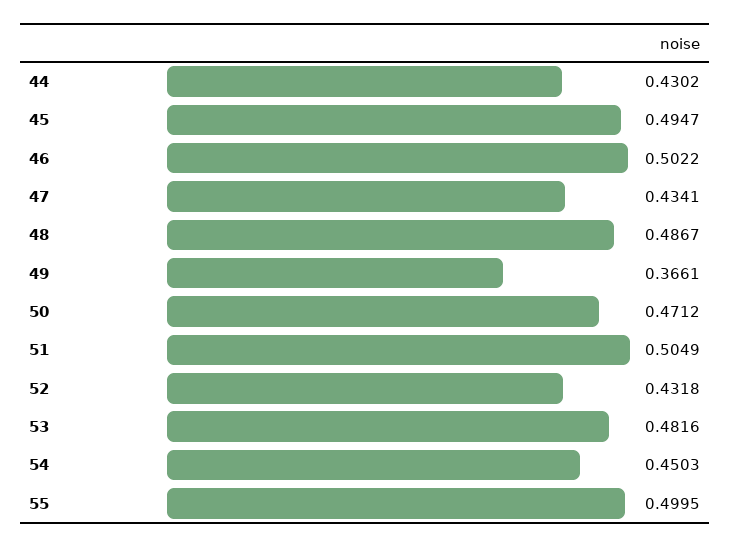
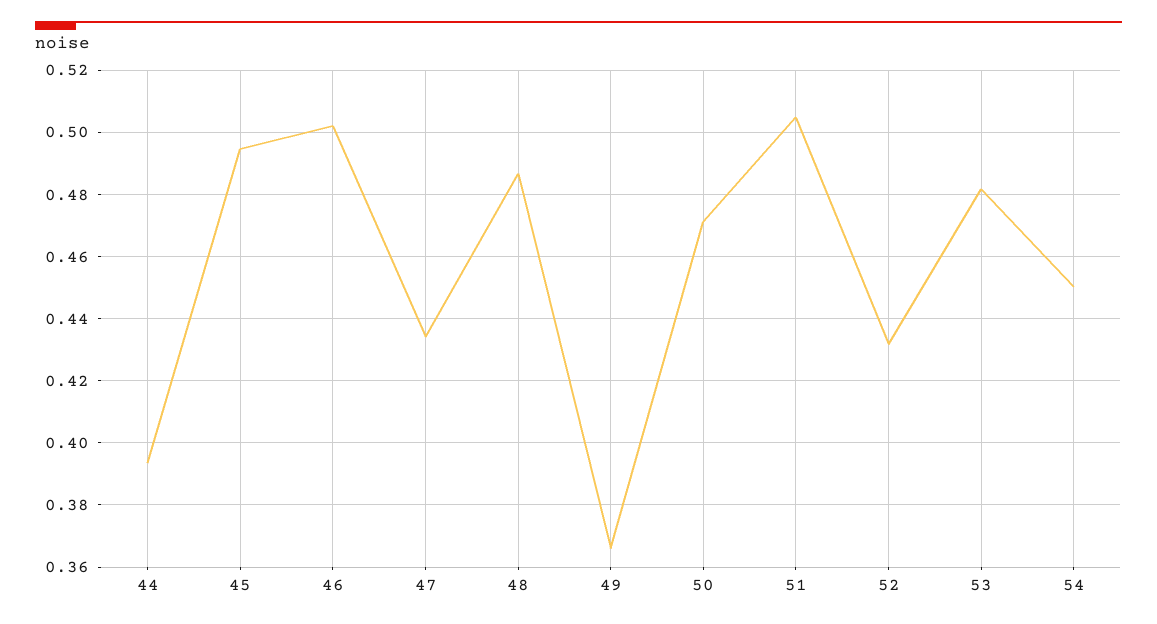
44: 0.4302 -> 0.394
55: 0.4995 -> none

